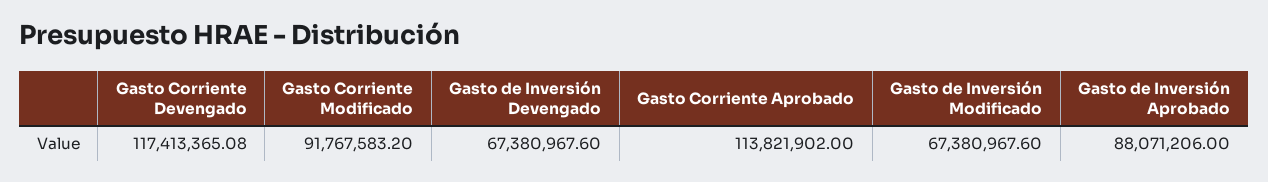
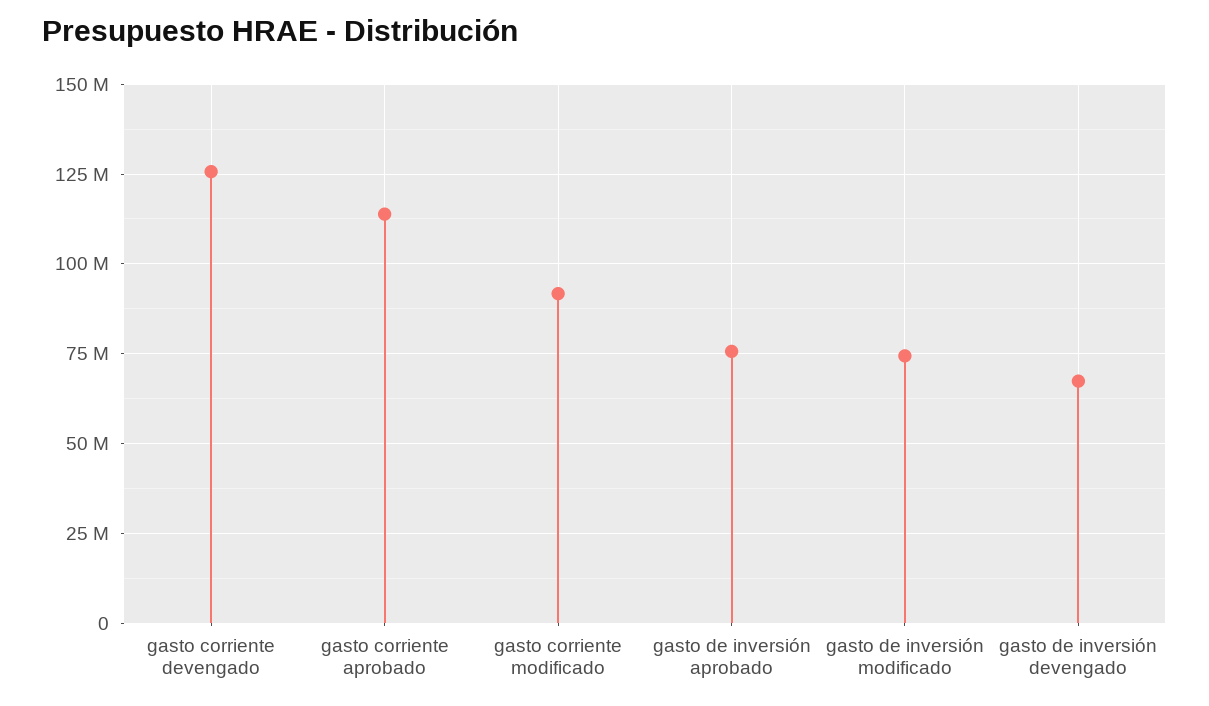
Gasto Corriente Devengado: 117413365.08 -> 125000000
Gasto de Inversión Modificado: 67380967.6 -> 75000000
Gasto de Inversión Aprobado: 88071206 -> 75000000

